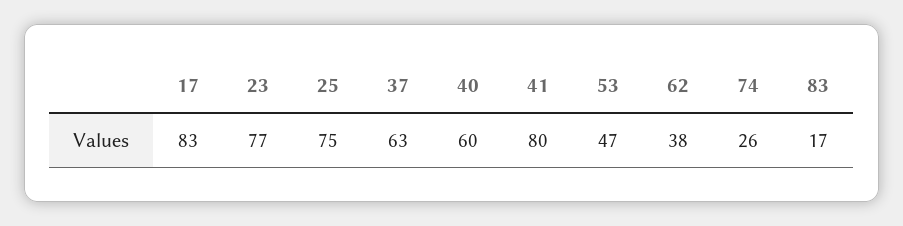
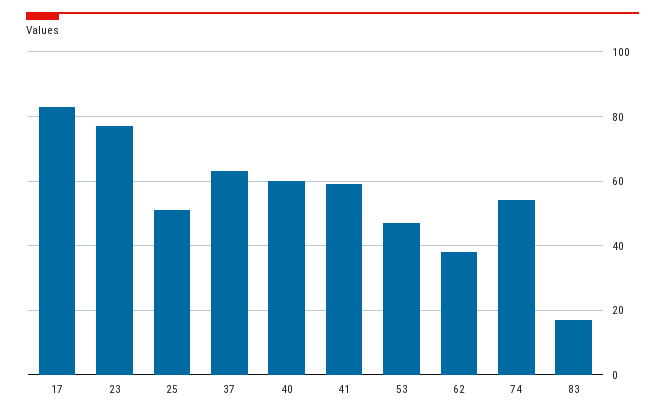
25: 75 -> 50
41: 80 -> 60
74: 26 -> 55

